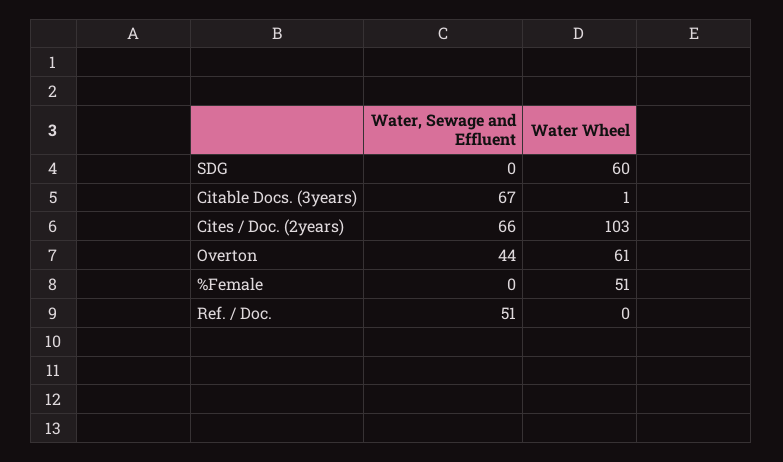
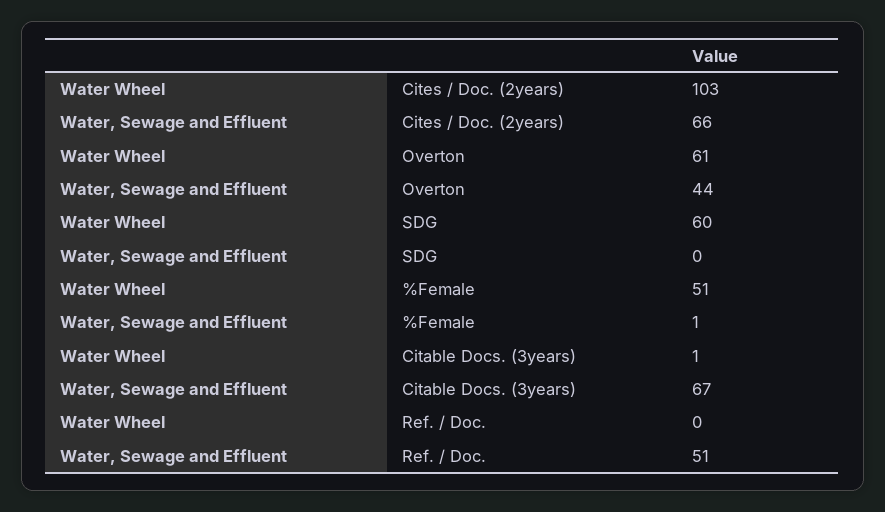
Water, Sewage and Effluent, %Female: 0 -> 1

